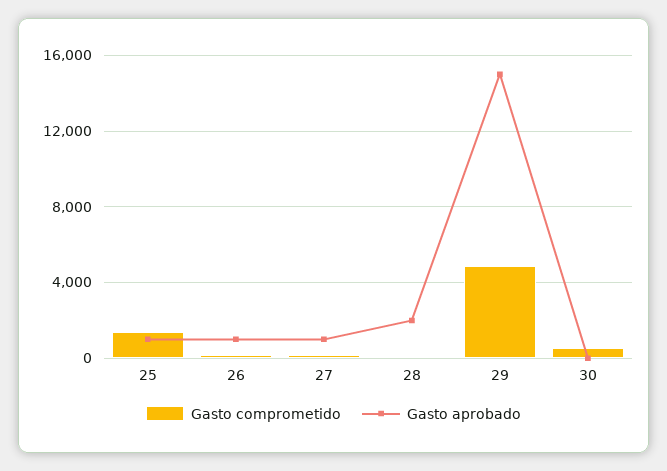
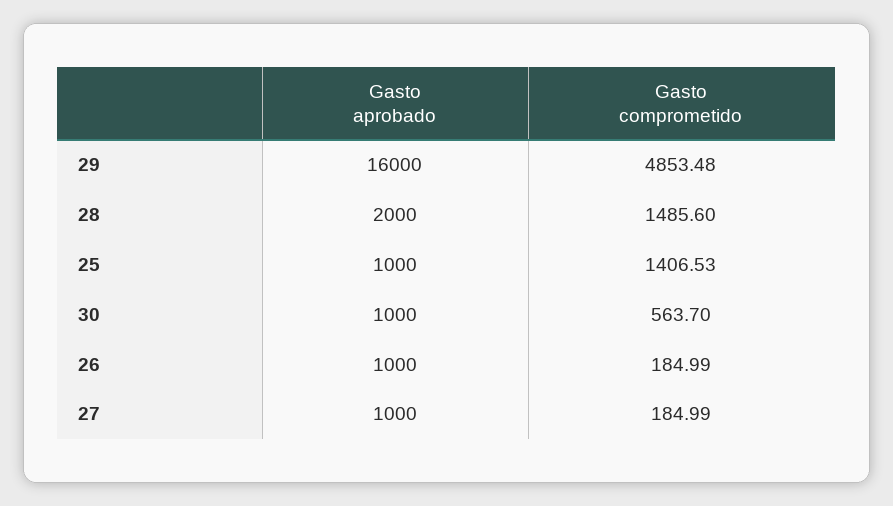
Gasto comprometido, 28: 0 -> 1485.6
Gasto aprobado, 29: 15000 -> 16000
Gasto aprobado, 30: 0 -> 1000

